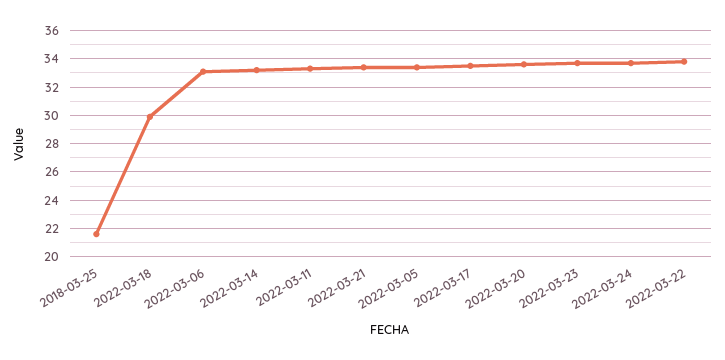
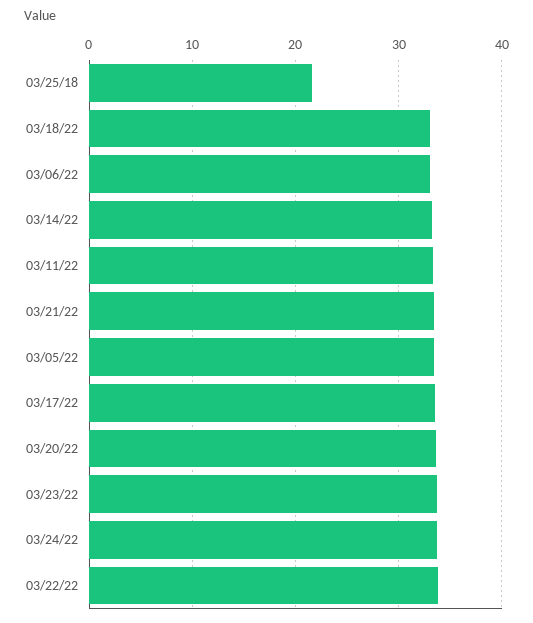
2022-03-18: 30 -> 33

